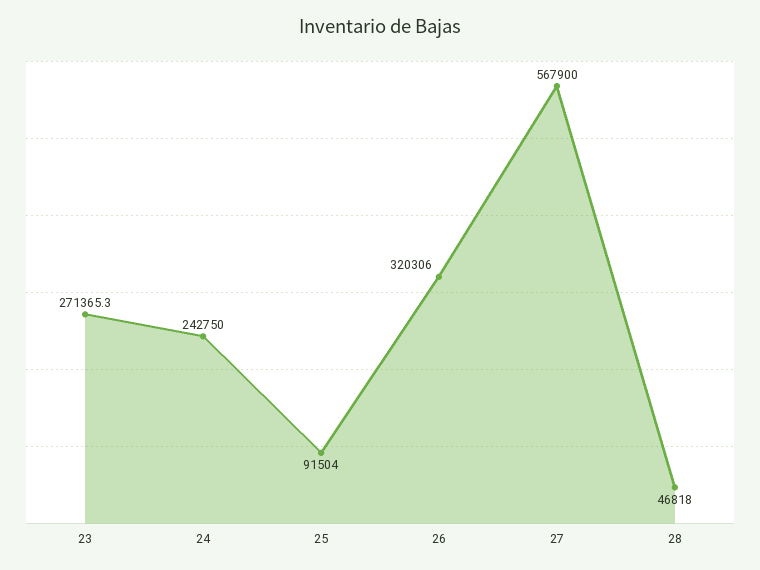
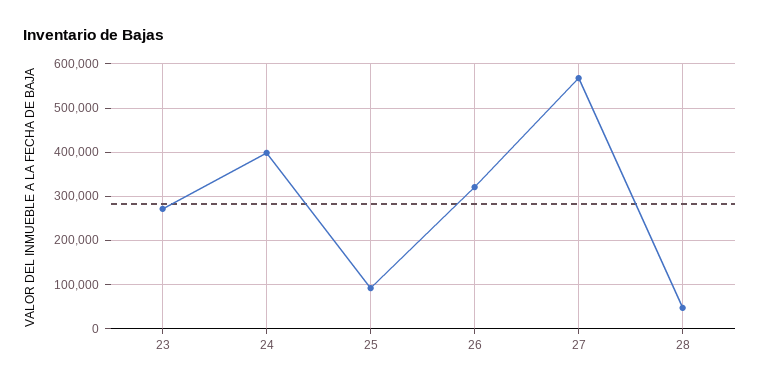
24: 242750 -> 400000

